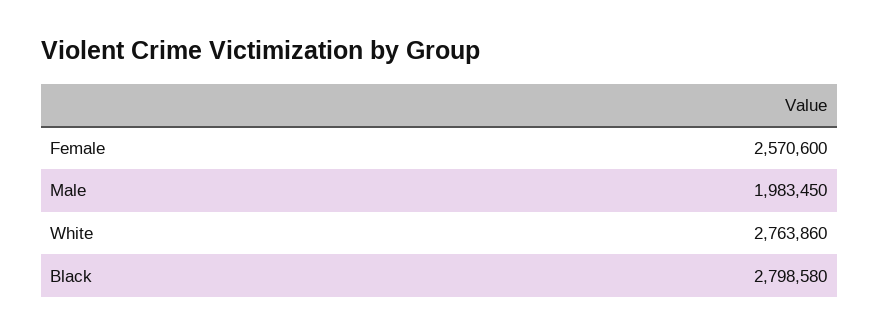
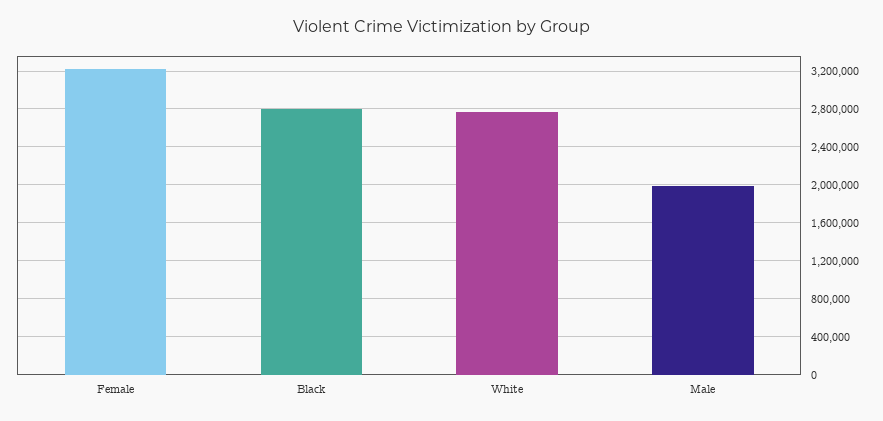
Female: 2570600 -> 3200000

